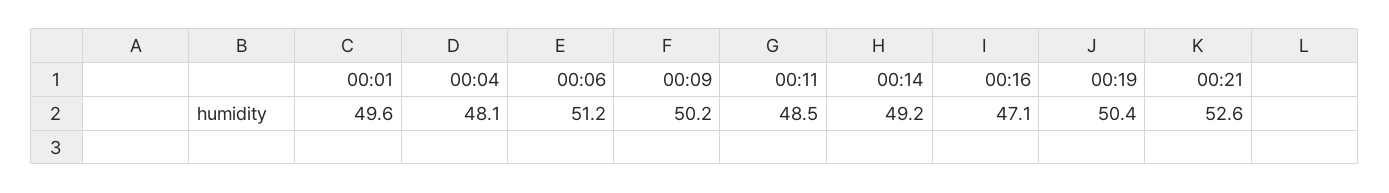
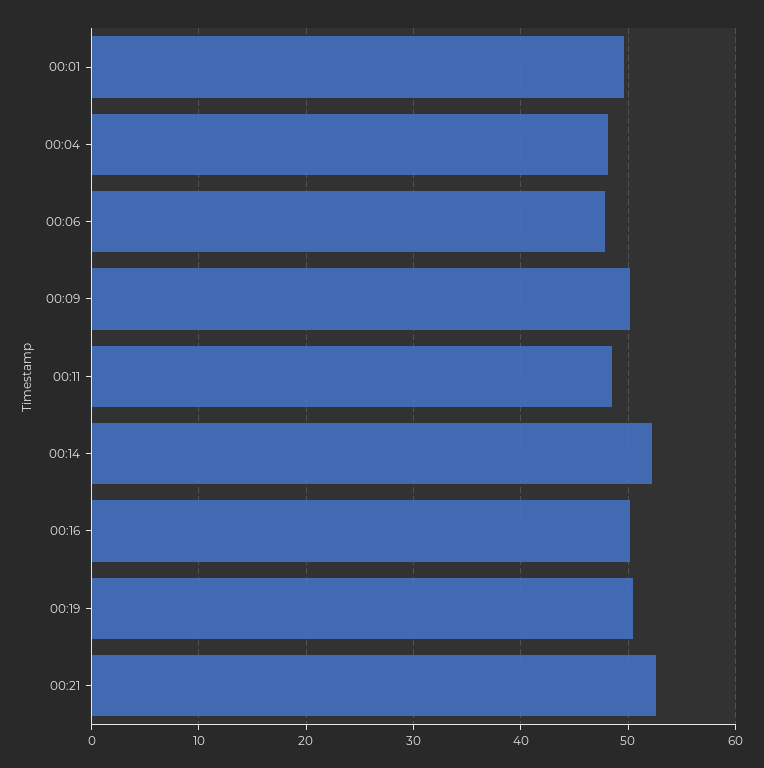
00:06: 51.2 -> 48
00:14: 49.2 -> 52
00:16: 47.1 -> 50

